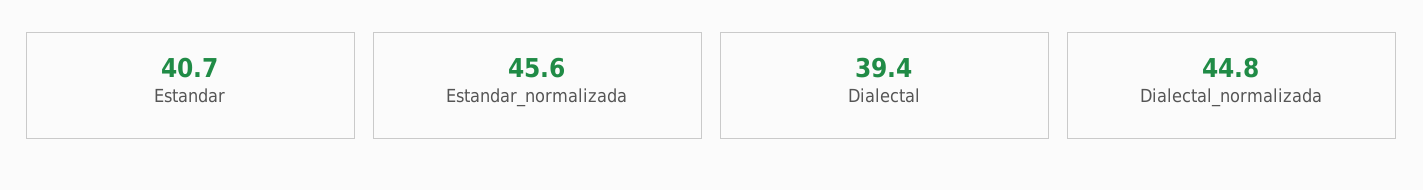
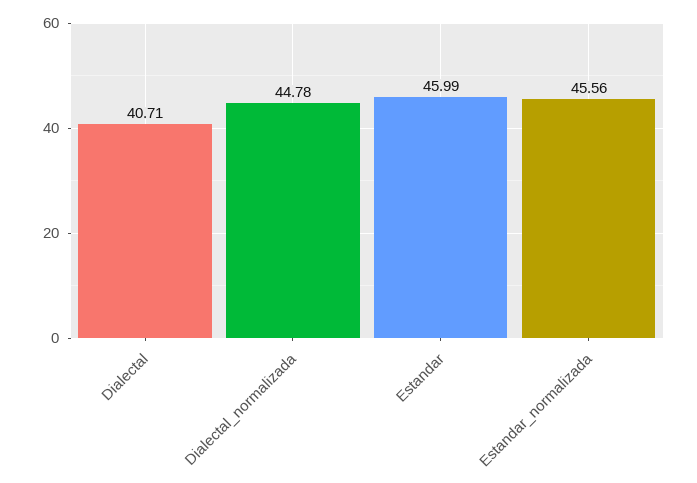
Estandar: 40.7 -> 45.99
Dialectal: 39.4 -> 40.71

